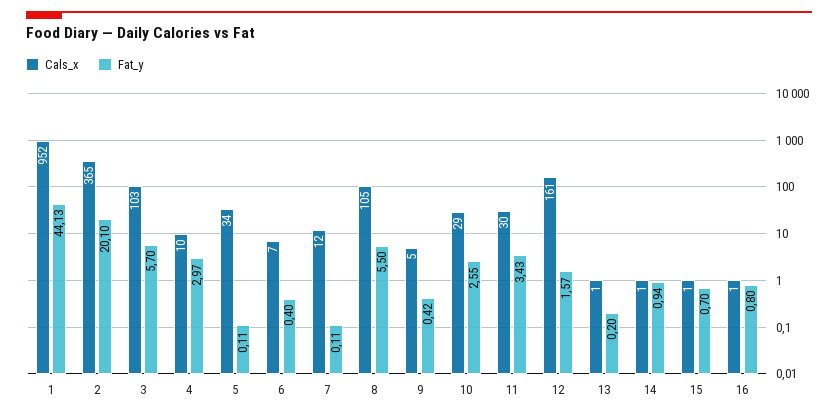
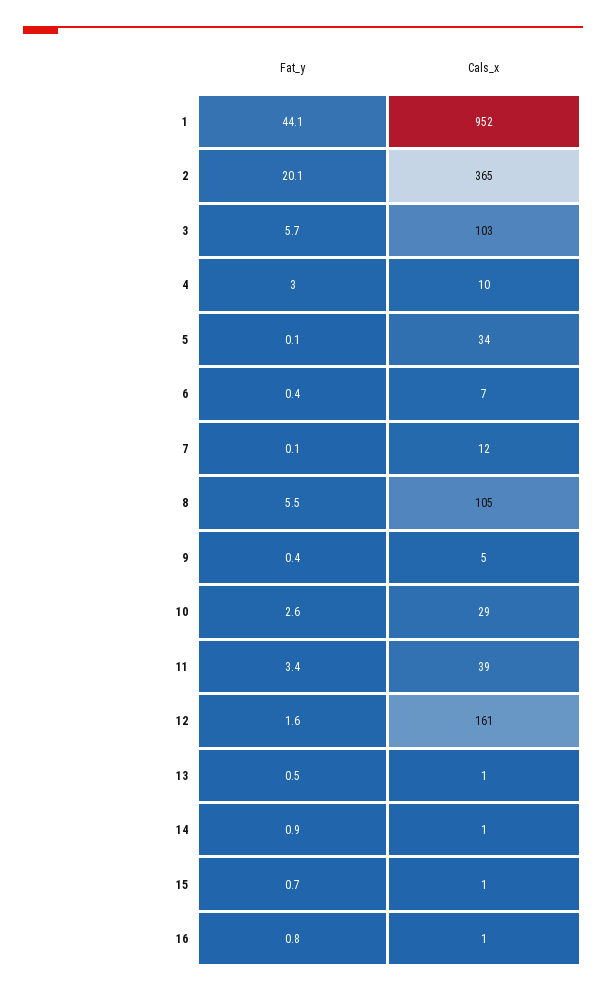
Cals_x, 11: 30 -> 39
Fat_y, 13: 0.2 -> 0.5

